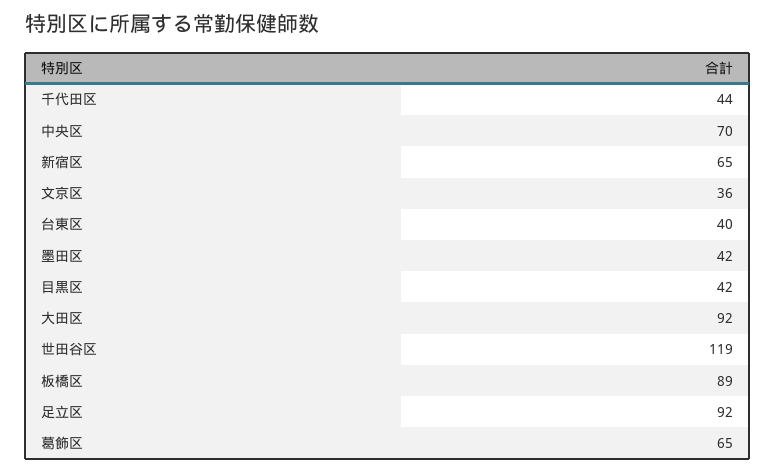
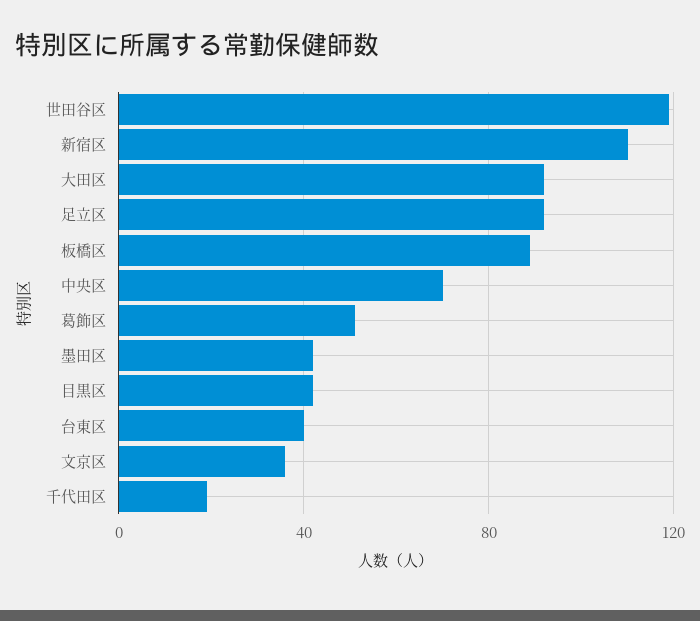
千代田区: 44 -> 20
新宿区: 65 -> 110
葛飾区: 65 -> 50

